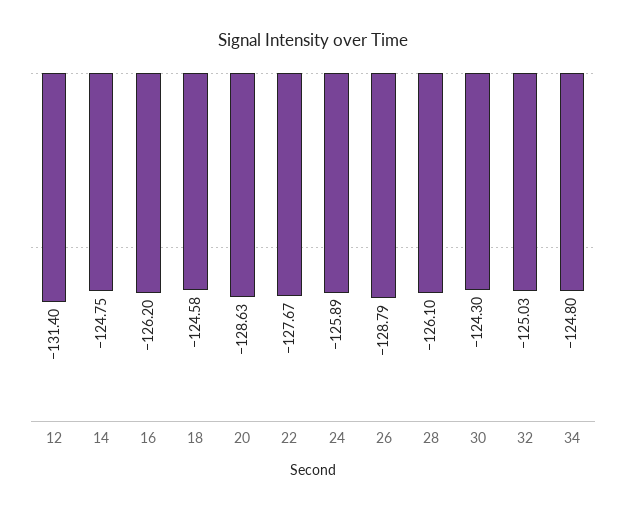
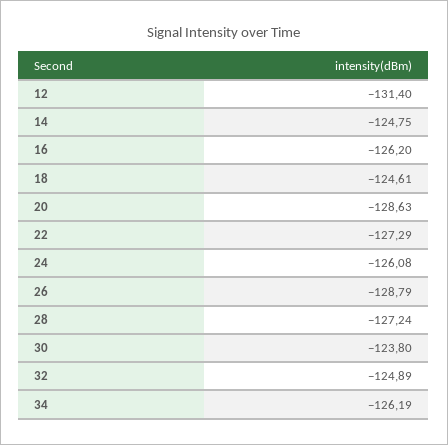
18: -124.58 -> -124.61
22: -127.67 -> -127.29
24: -125.89 -> -126.08
28: -126.1 -> -127.24
30: -124.3 -> -123.8
32: -125.03 -> -124.89
34: -124.8 -> -126.19

